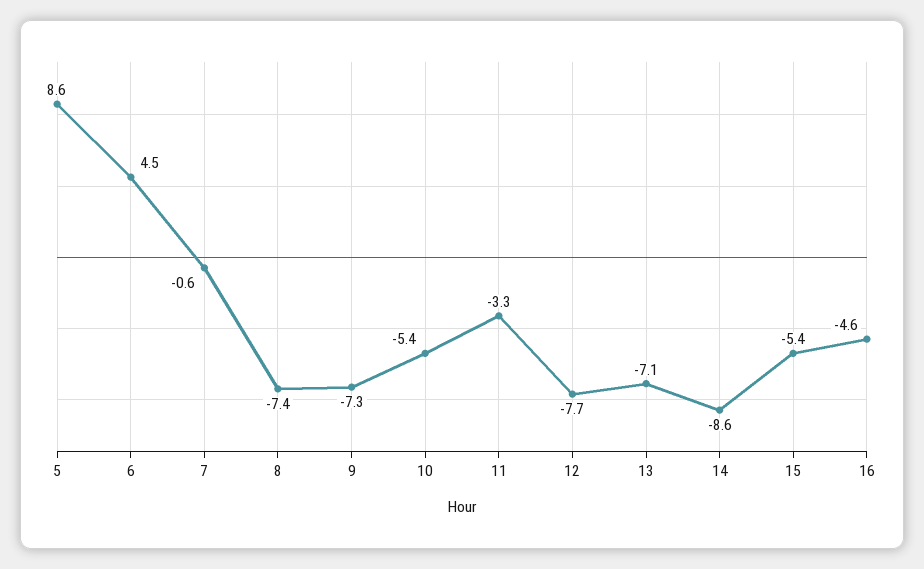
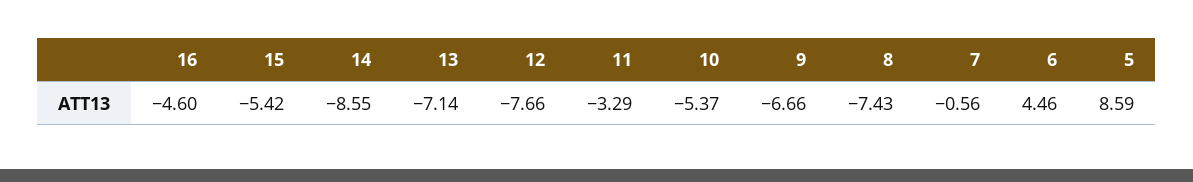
9: -7.3 -> -6.66

